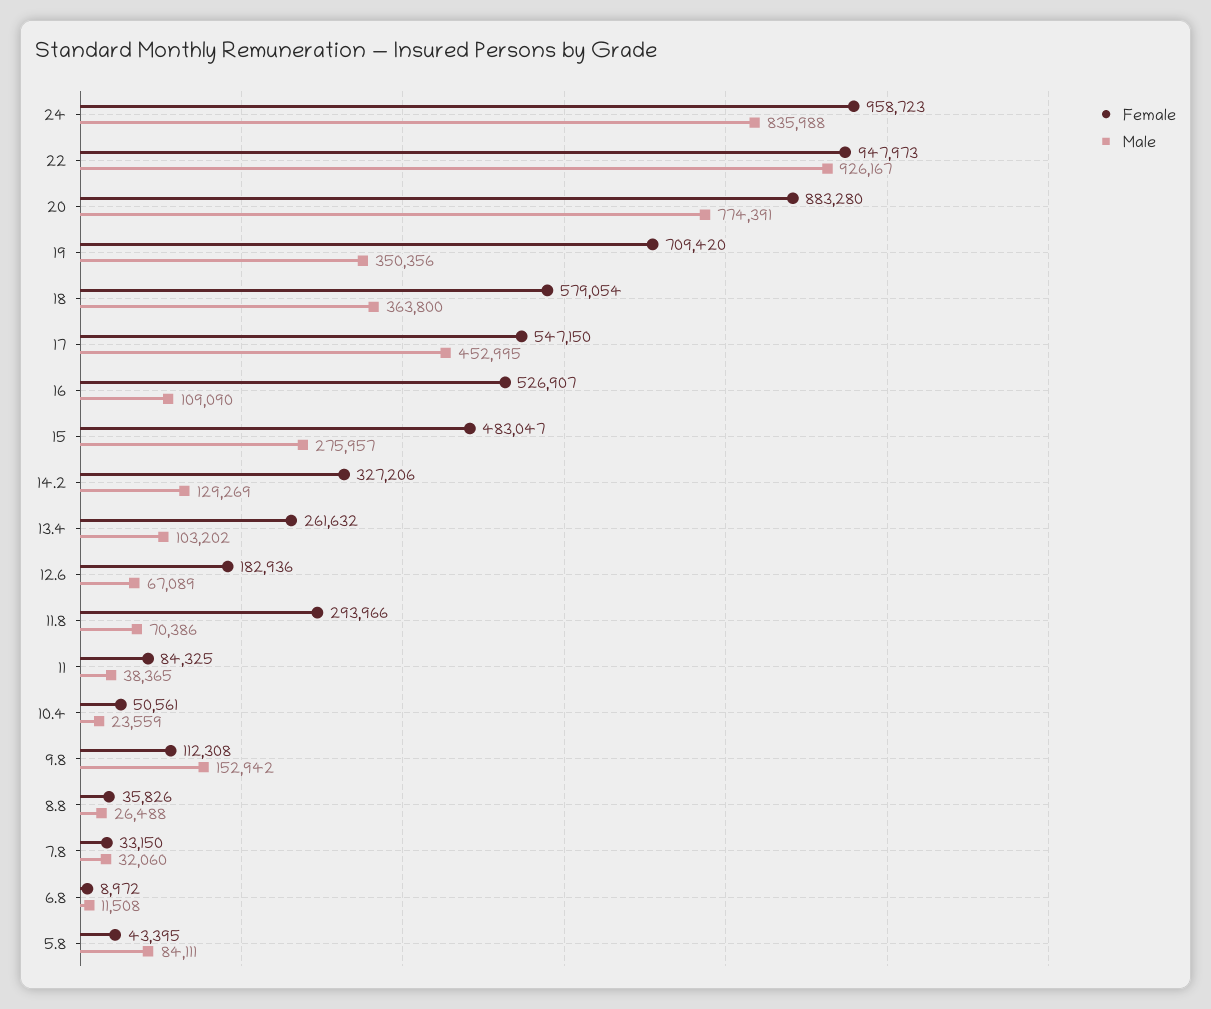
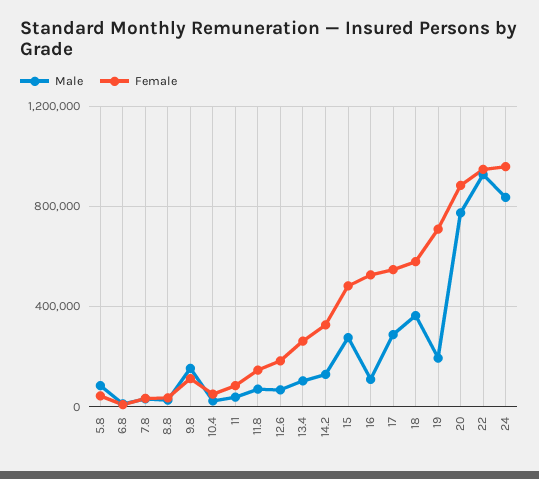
Male, 19: 350356 -> 200000
Male, 17: 452995 -> 300000
Female, 11.8: 293966 -> 150000

